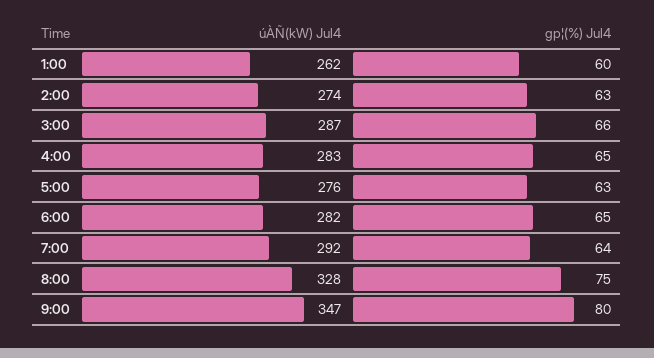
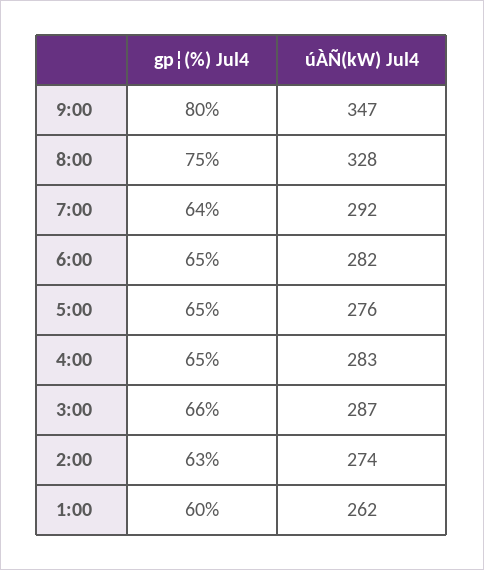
gp¦(%) Jul4, 5:00: 63 -> 65

